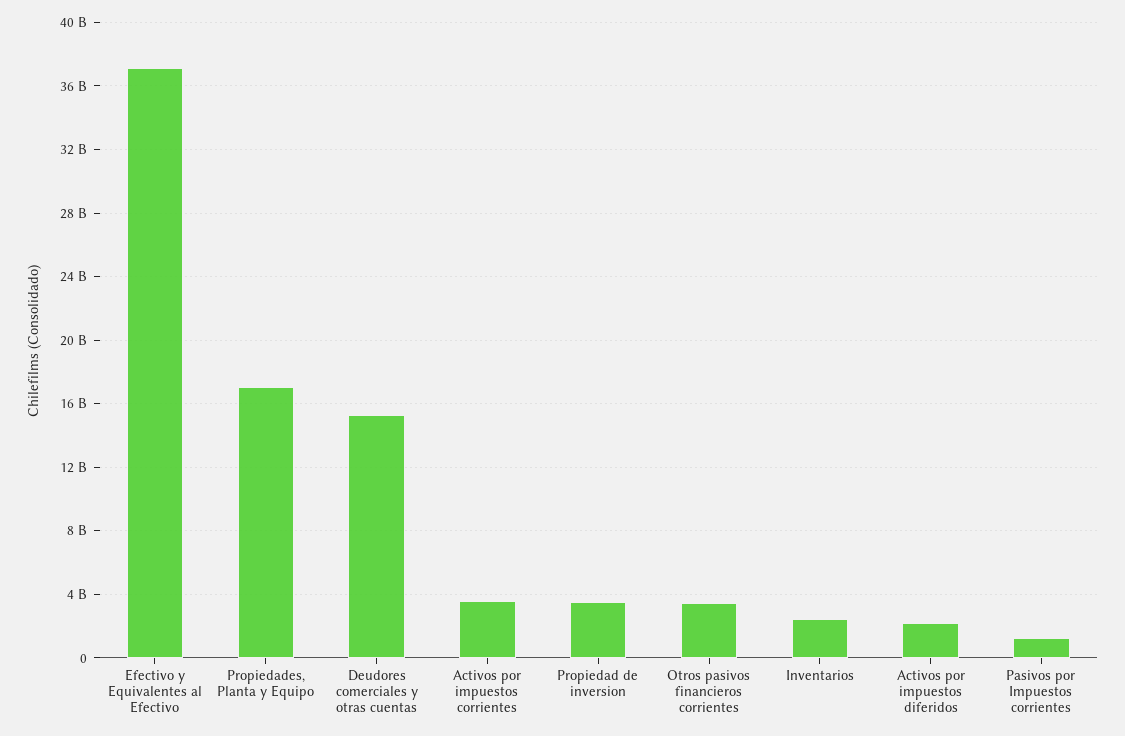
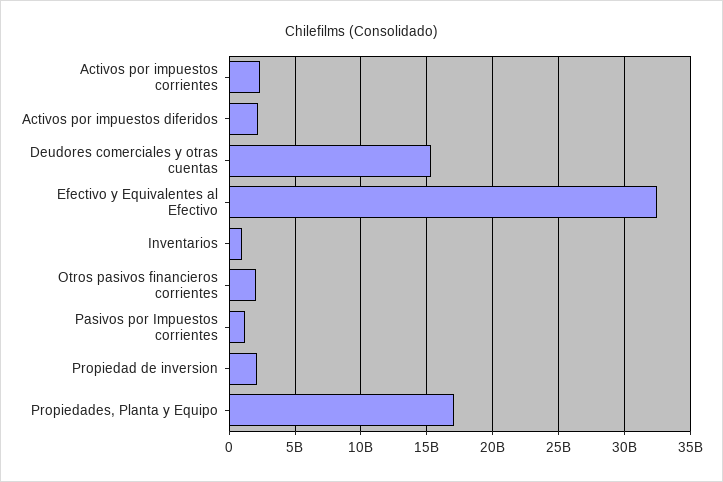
Efectivo y Equivalentes al Efectivo: 37000000000 -> 32500000000
Activos por impuestos corrientes: 3500000000 -> 2500000000
Propiedad de inversion: 3500000000 -> 2000000000
Otros pasivos financieros corrientes: 3500000000 -> 2000000000
Inventarios: 2500000000 -> 1000000000

